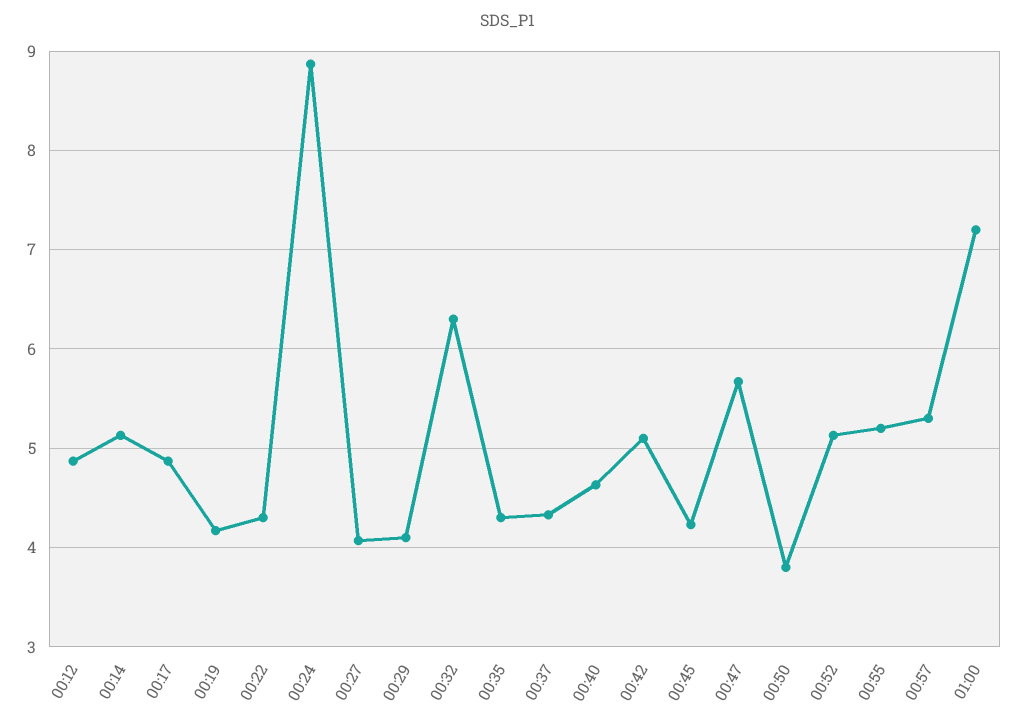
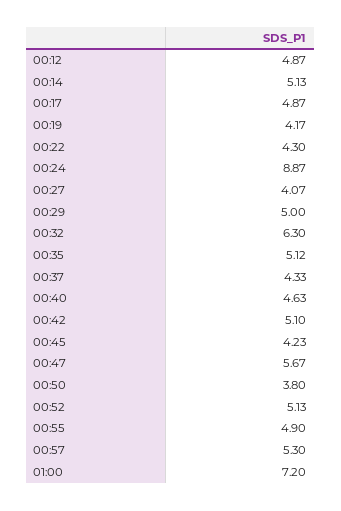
00:29: 4.1 -> 5
00:35: 4.3 -> 5.12
00:55: 5.2 -> 4.9

